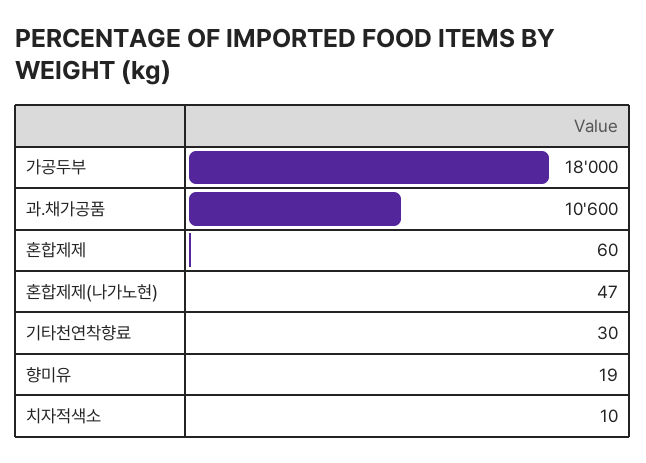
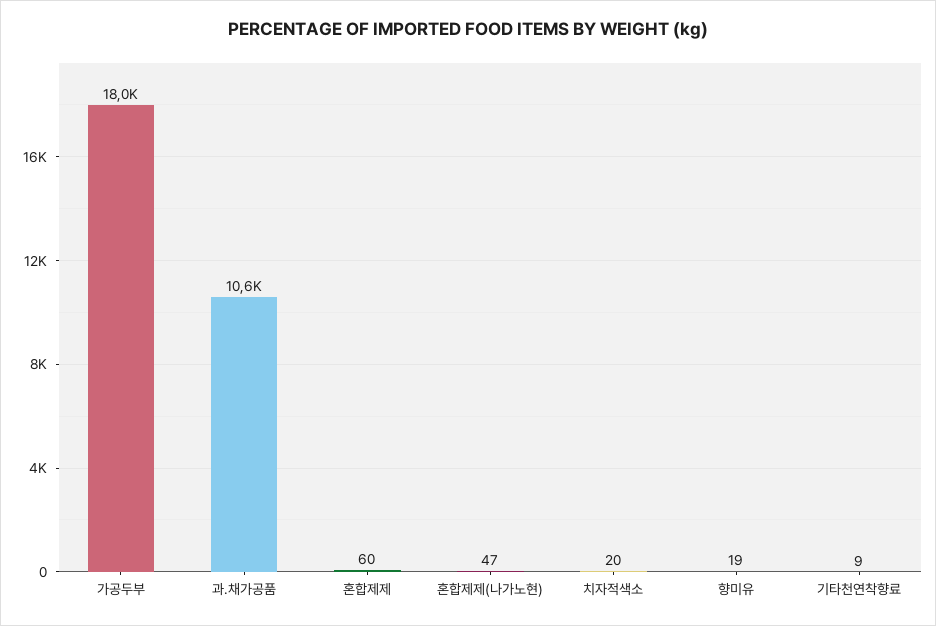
기타천연착향료: 30 -> 9
치자적색소: 10 -> 20

